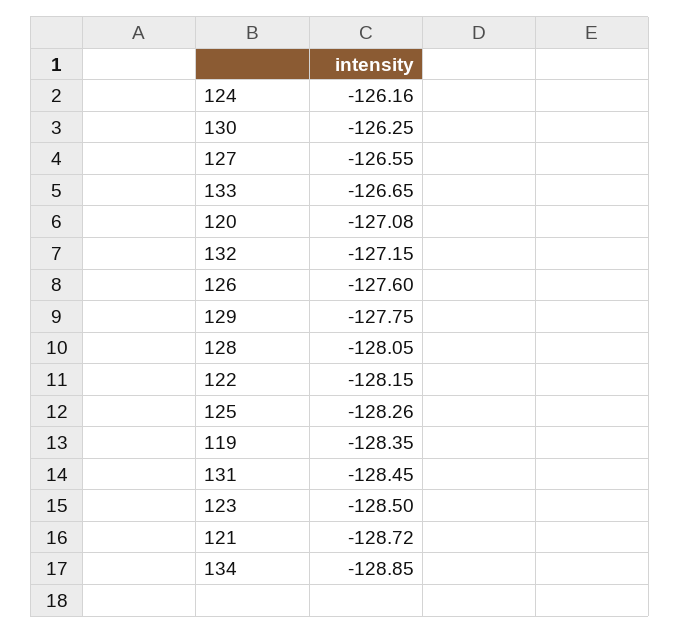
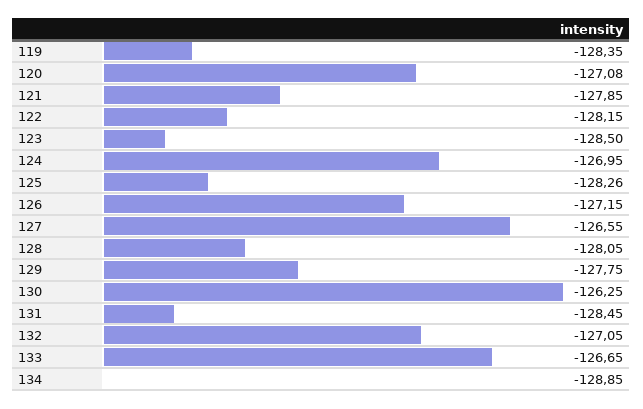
124: -126.16 -> -126.95
132: -127.15 -> -127.05
126: -127.6 -> -127.15
121: -128.72 -> -127.85

